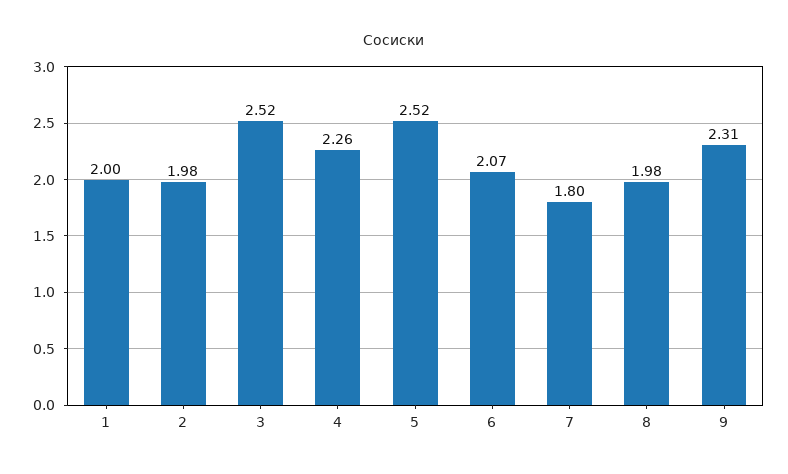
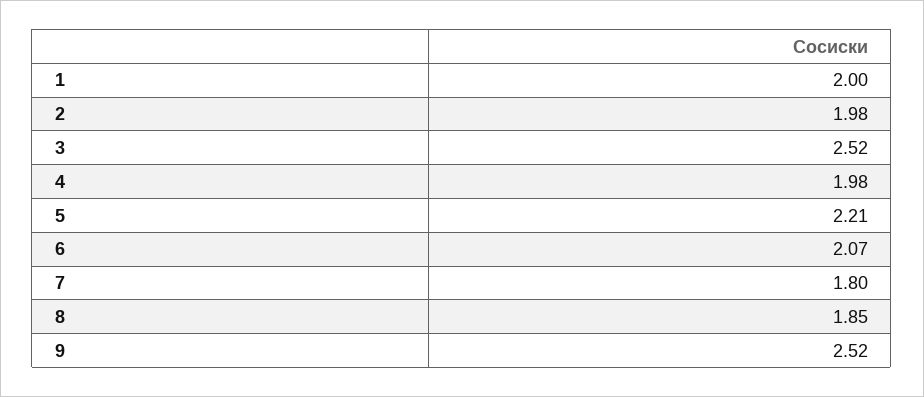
4: 2.26 -> 1.98
5: 2.52 -> 2.21
8: 1.98 -> 1.85
9: 2.31 -> 2.52

